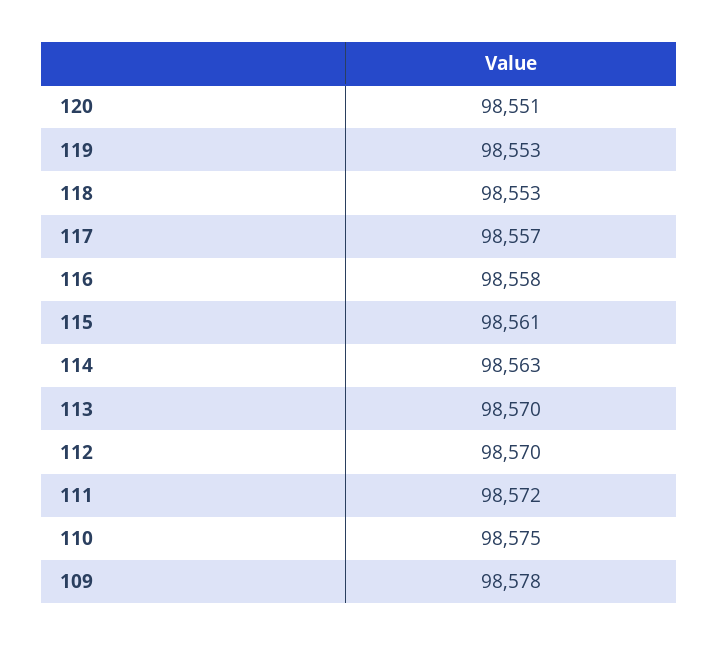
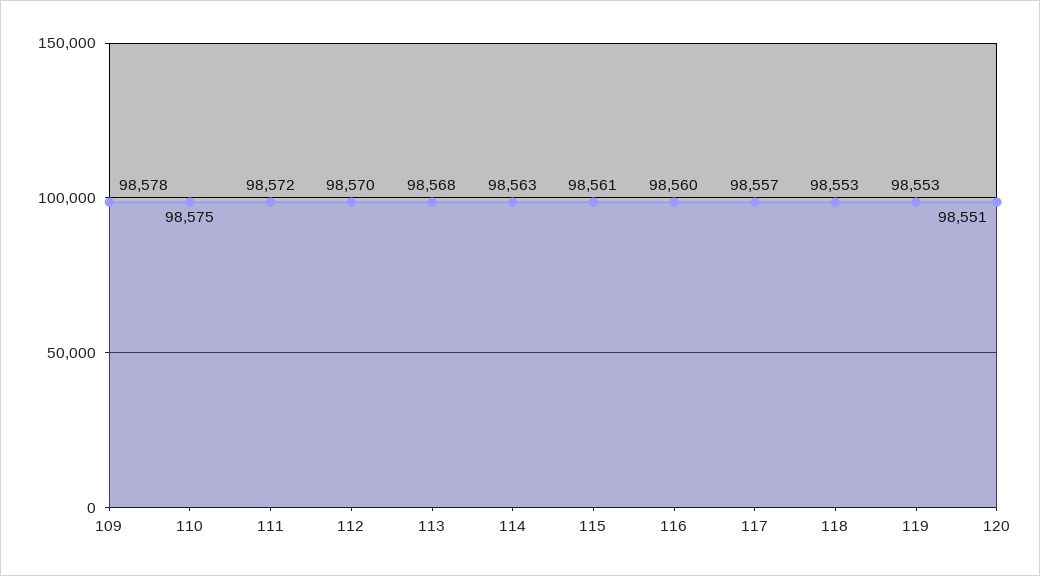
116: 98558 -> 98560
113: 98570 -> 98568

